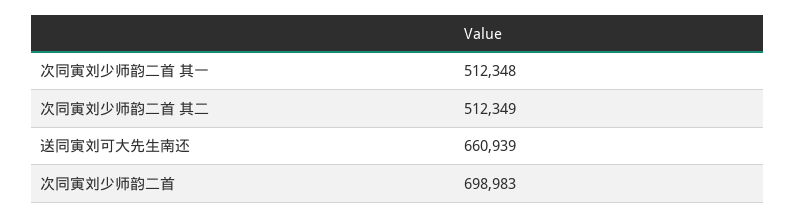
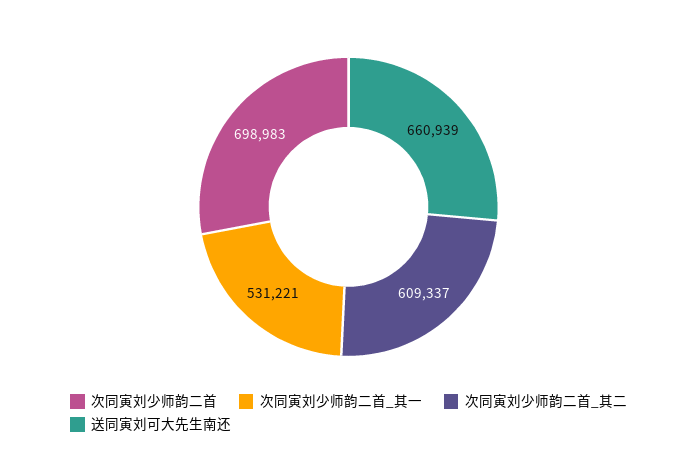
次同寅刘少师韵二首 其一: 512348 -> 531221
次同寅刘少师韵二首 其二: 512349 -> 609337

